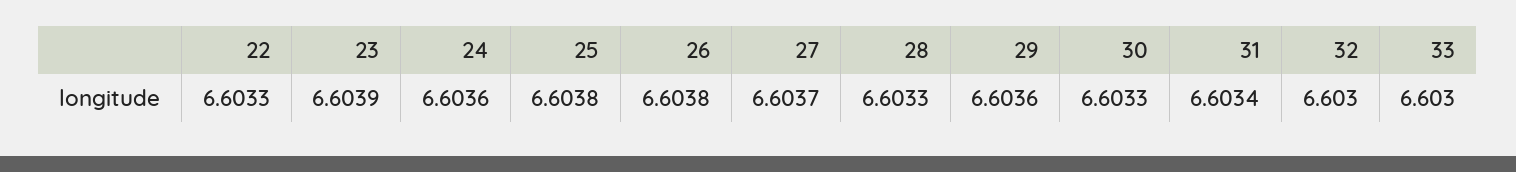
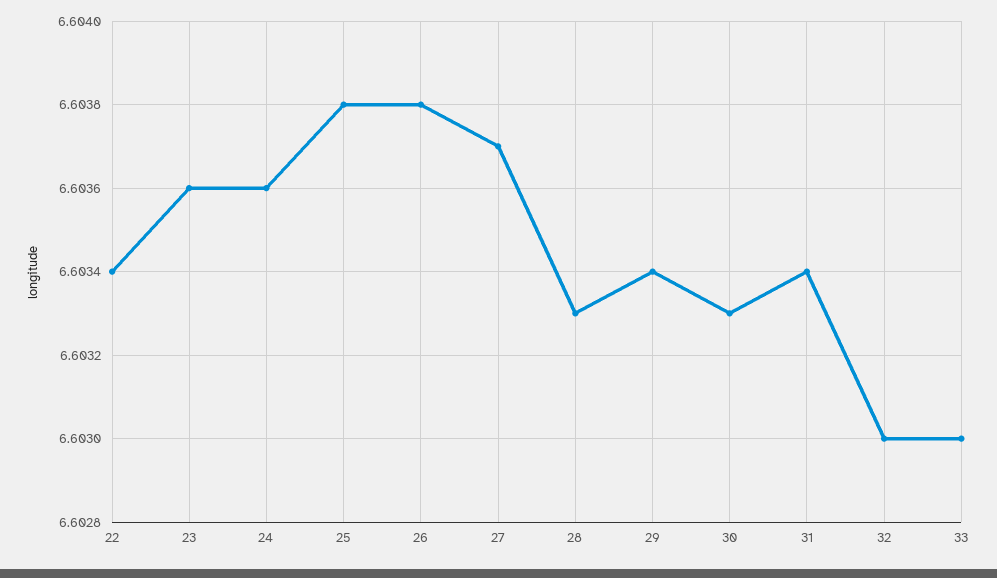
22: 6.6033 -> 6.6034
23: 6.6039 -> 6.6036
29: 6.6036 -> 6.6034

